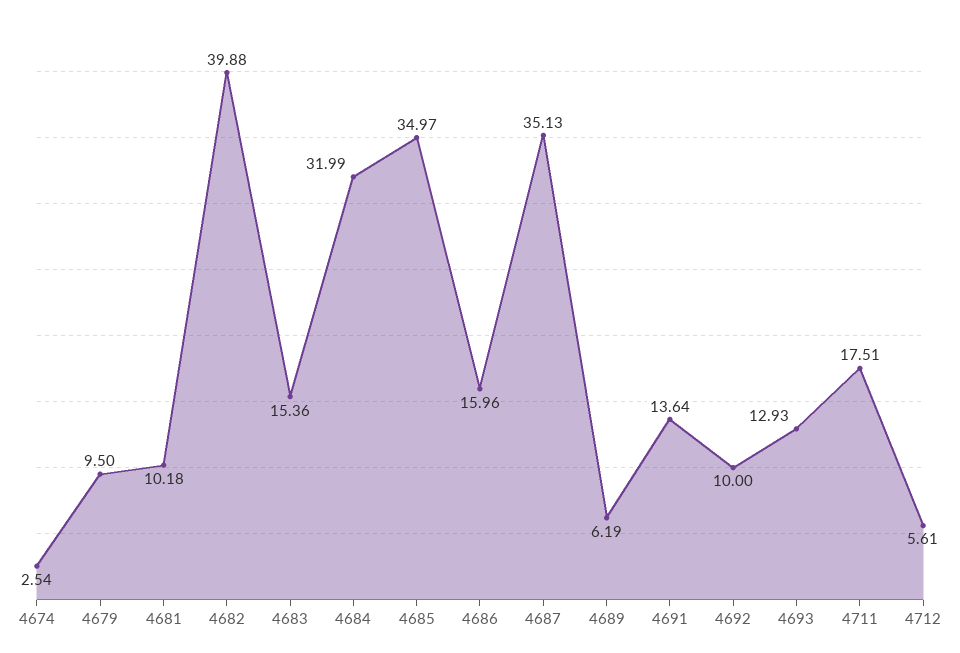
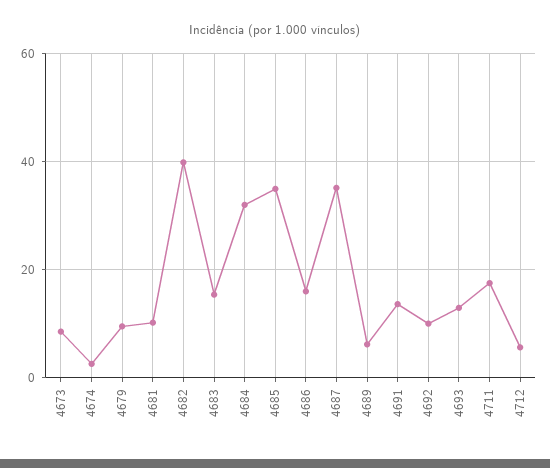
4673: none -> 8

